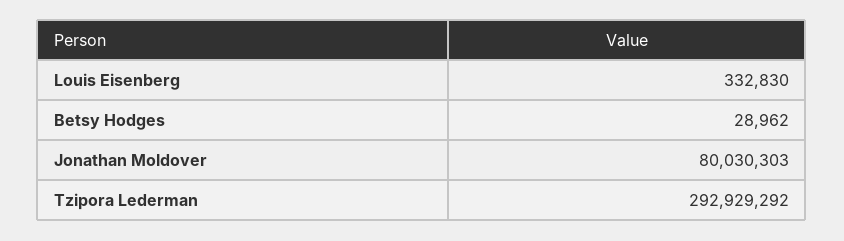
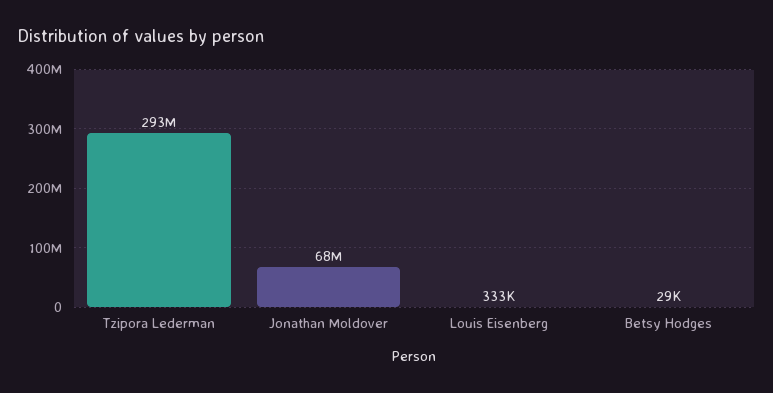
Jonathan Moldover: 80030303 -> 68000000

